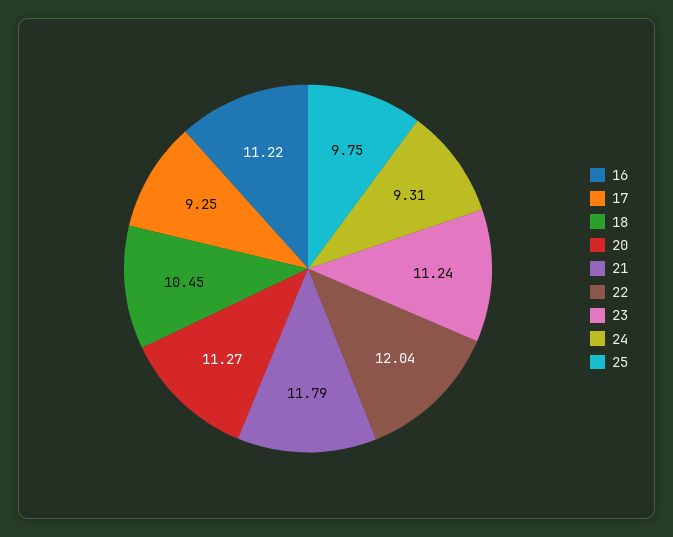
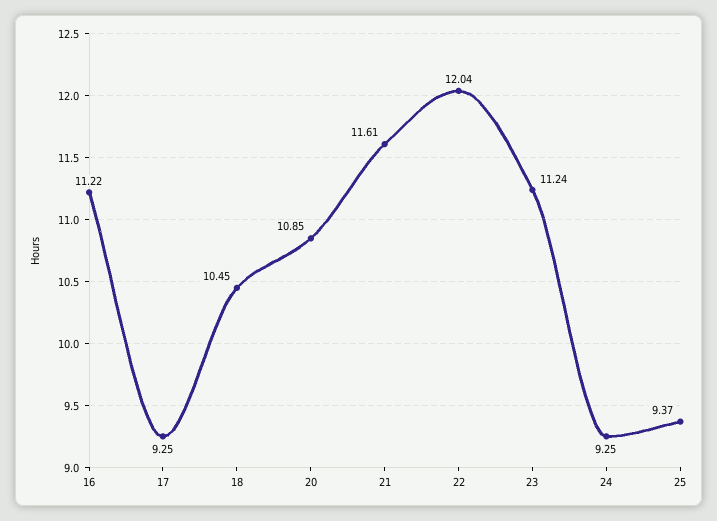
20: 11.27 -> 10.85
21: 11.79 -> 11.61
24: 9.31 -> 9.25
25: 9.75 -> 9.37

